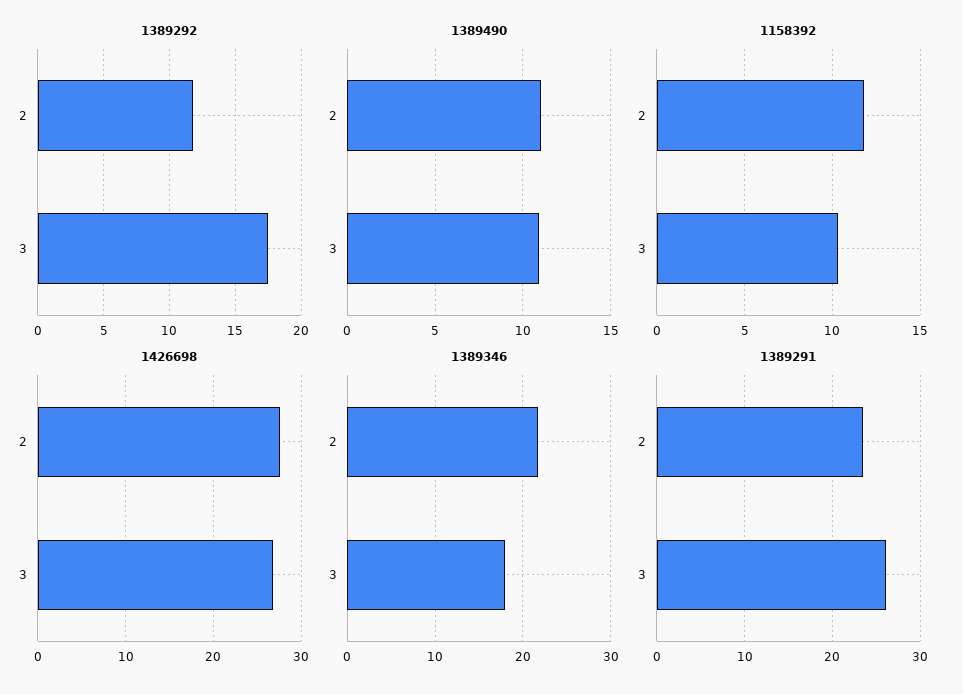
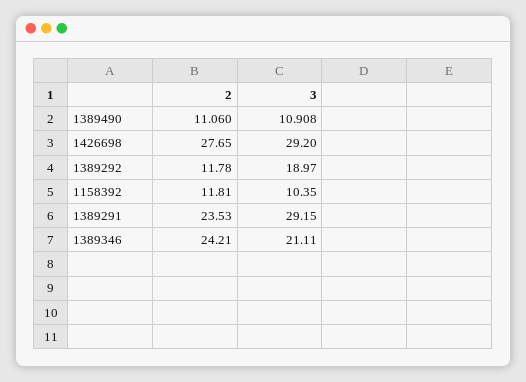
1389292, 3: 17.5 -> 18.97
1426698, 3: 27 -> 29.2
1389346, 2: 22 -> 24.21
1389346, 3: 18 -> 21.11
1389291, 3: 26 -> 29.15

